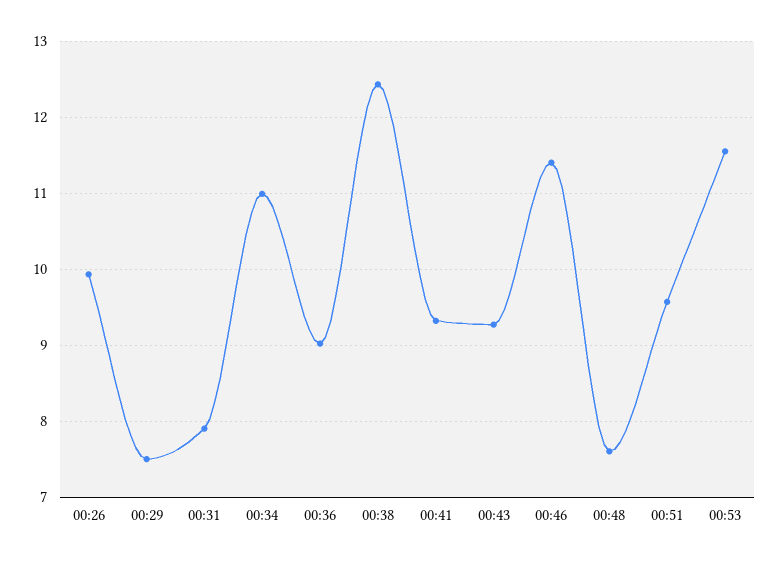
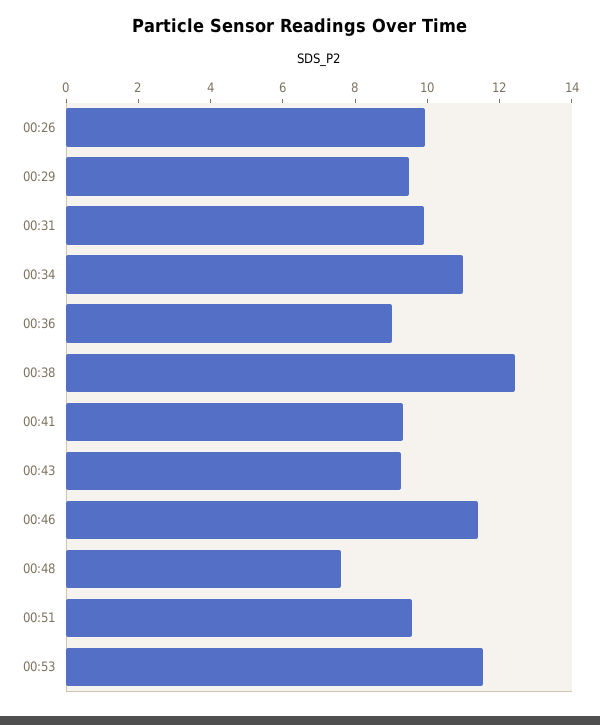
00:29: 7.5 -> 9.5
00:31: 7.9 -> 10

